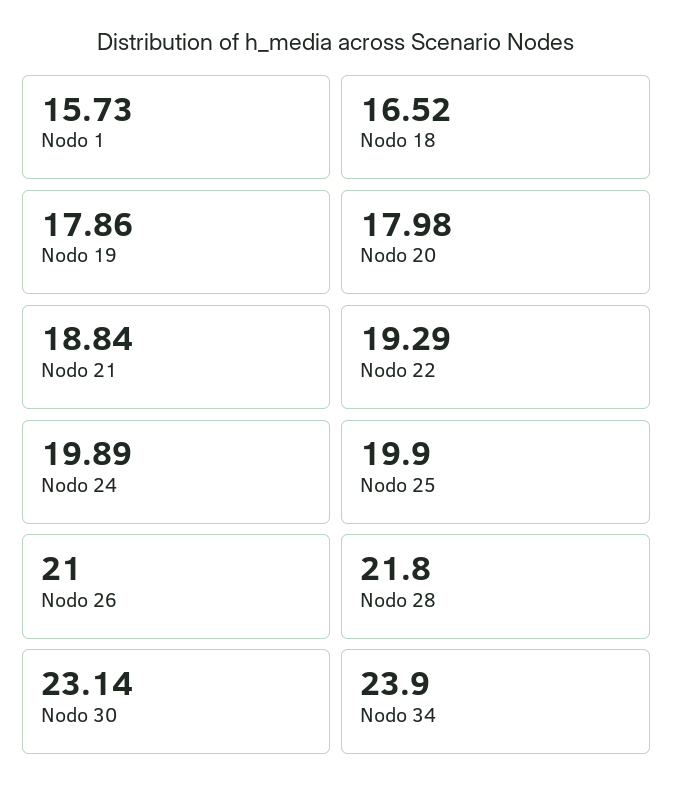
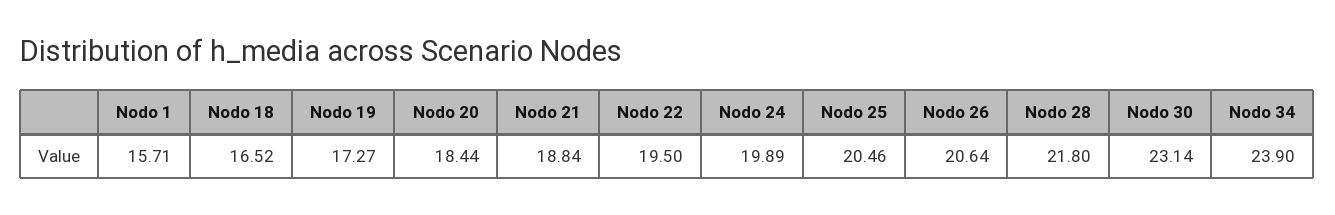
Nodo 1: 15.73 -> 15.71
Nodo 19: 17.86 -> 17.27
Nodo 20: 17.98 -> 18.44
Nodo 22: 19.29 -> 19.5
Nodo 25: 19.9 -> 20.46
Nodo 26: 21 -> 20.64

